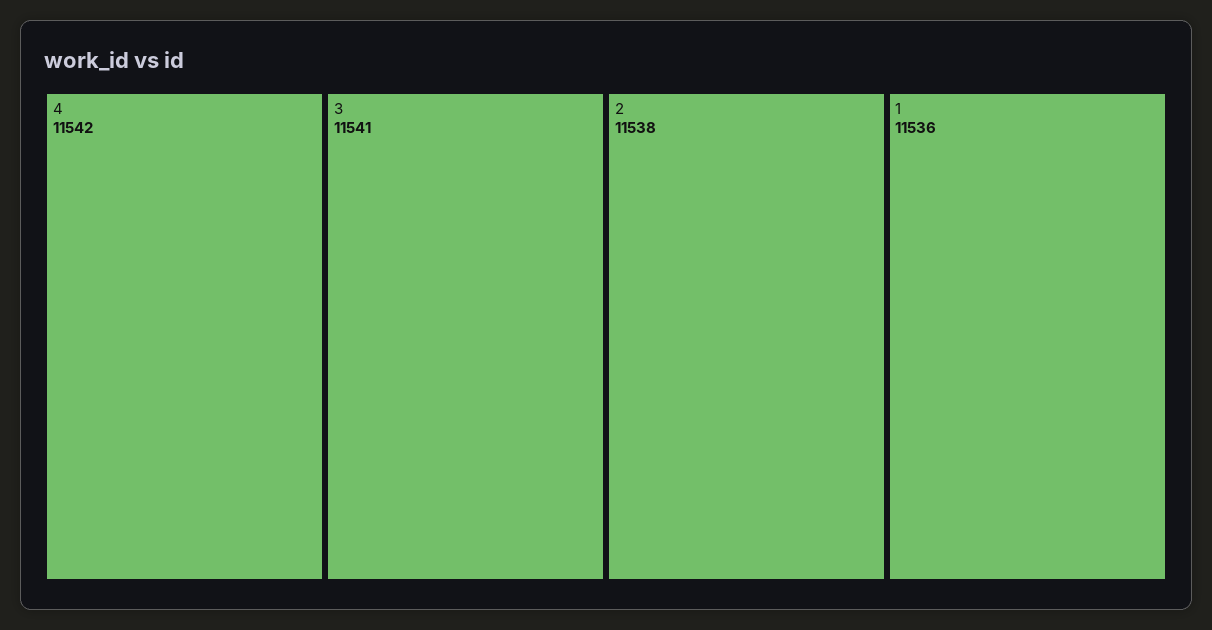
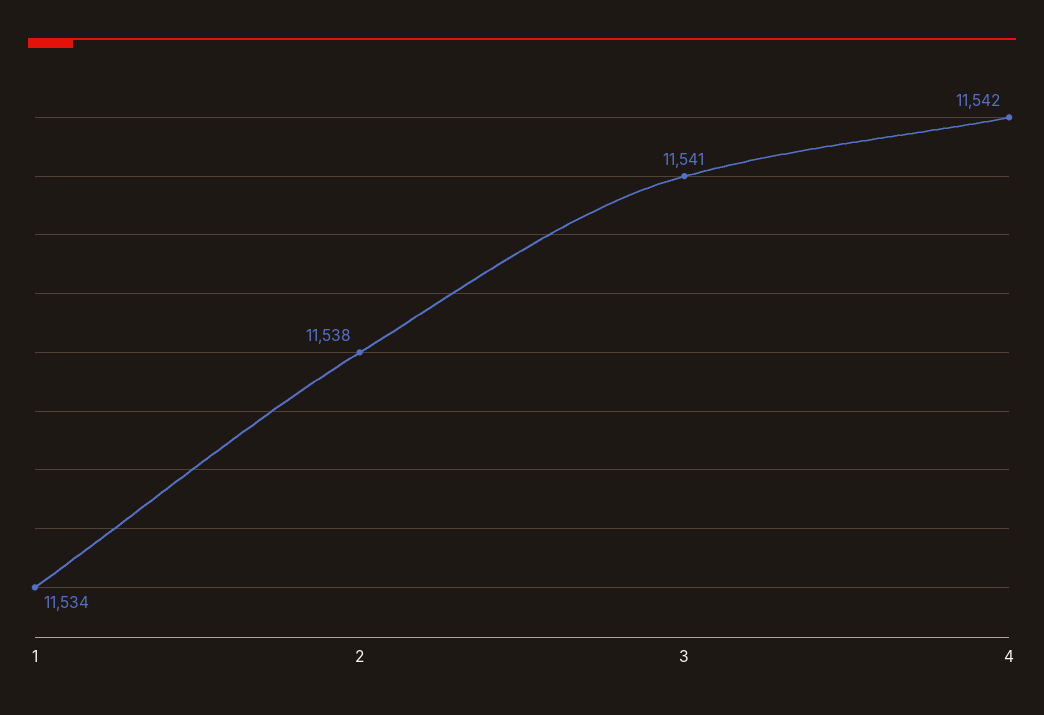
1: 11536 -> 11534

